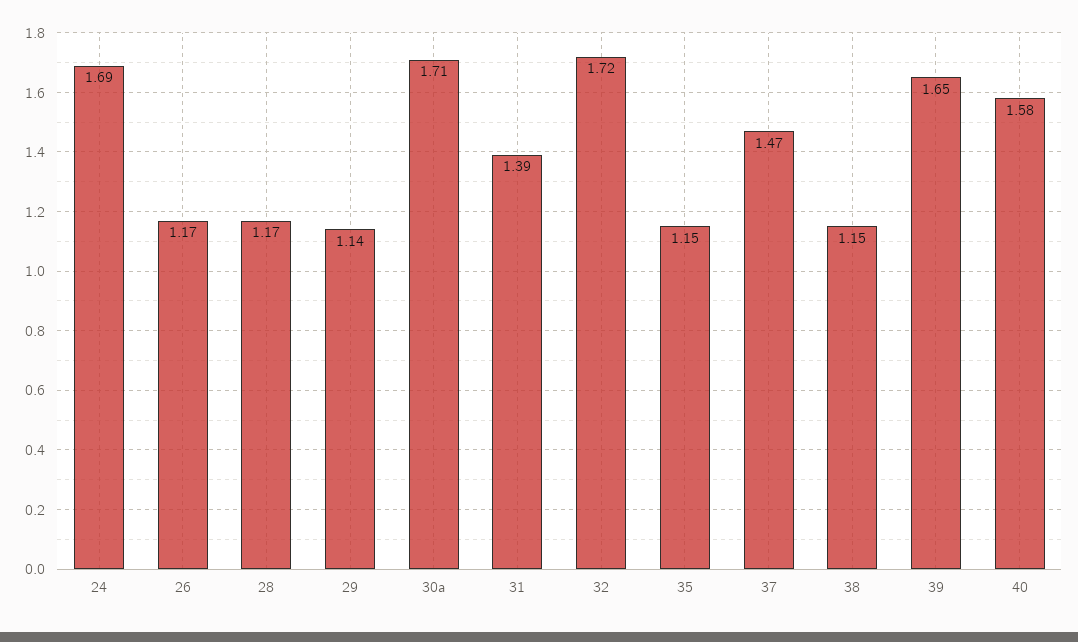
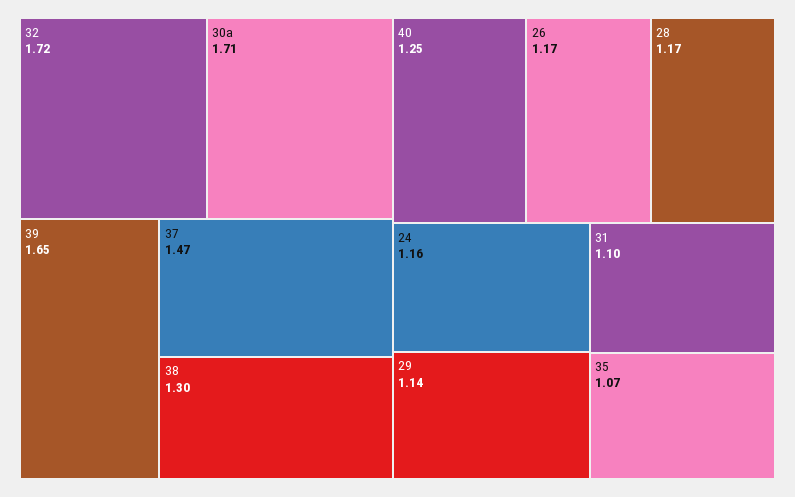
24: 1.69 -> 1.16
31: 1.39 -> 1.1
35: 1.15 -> 1.07
38: 1.15 -> 1.3
40: 1.58 -> 1.25

